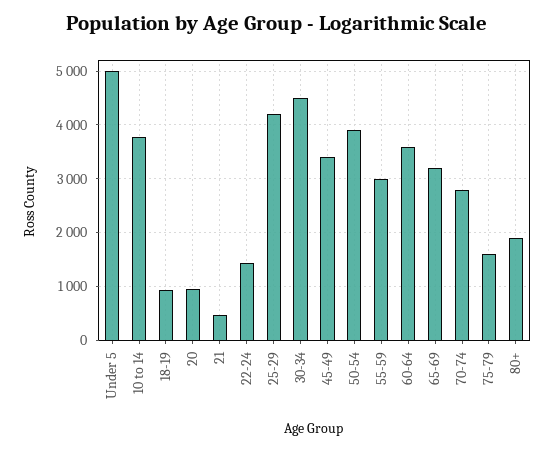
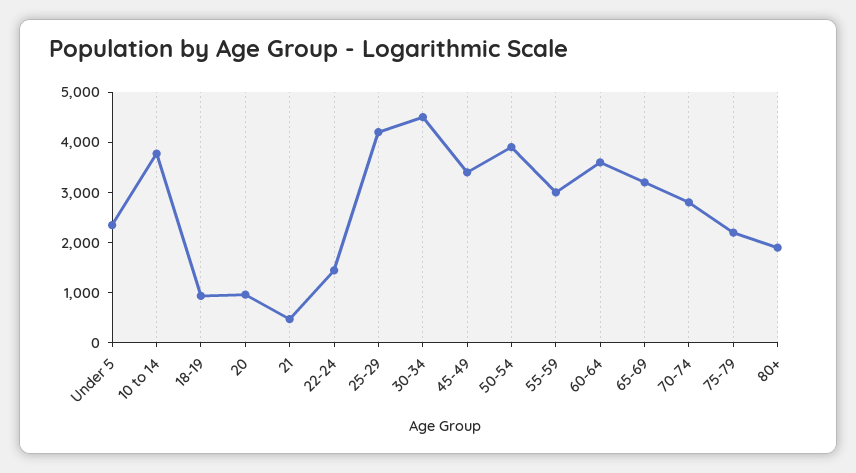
Under 5: 5000 -> 2400
75-79: 1600 -> 2200

